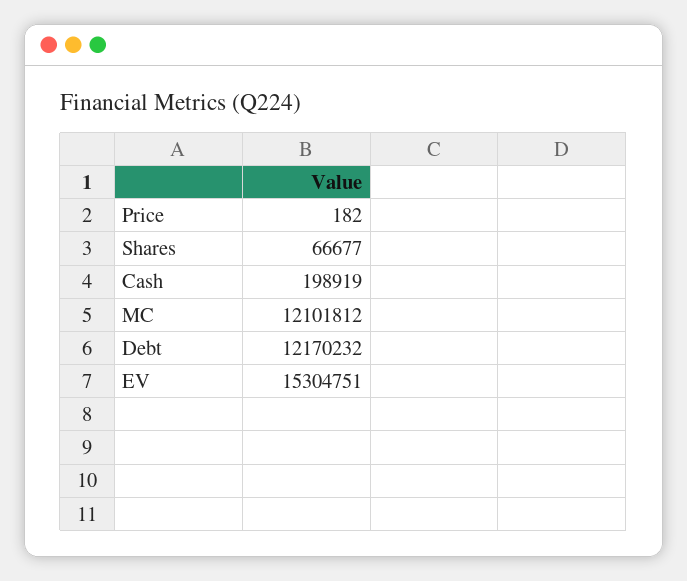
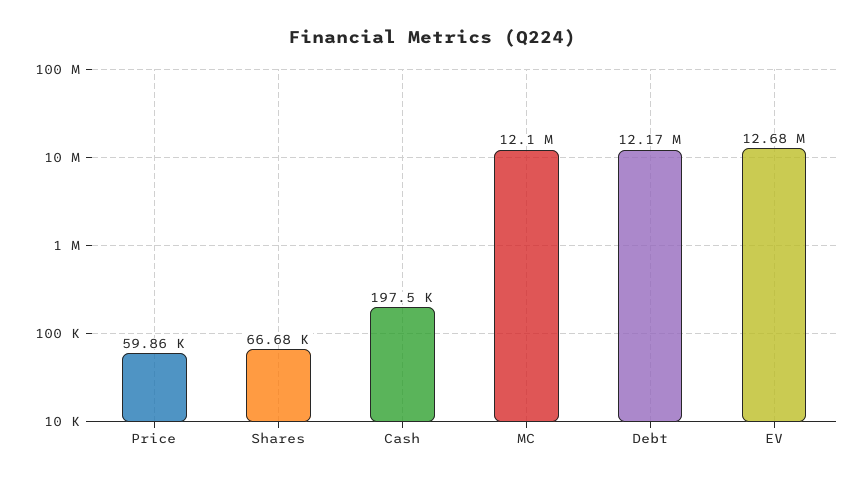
Price: 182 -> 59860
Cash: 198919 -> 197500
EV: 15304751 -> 12680000

